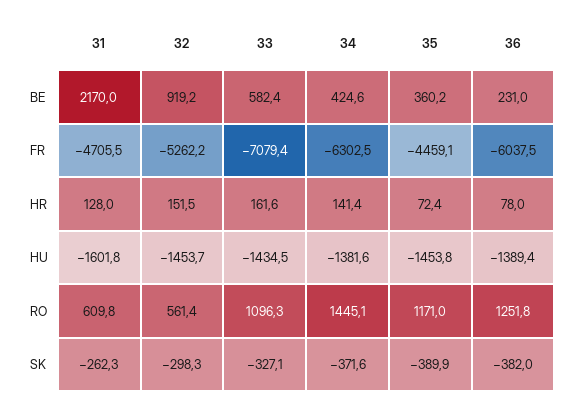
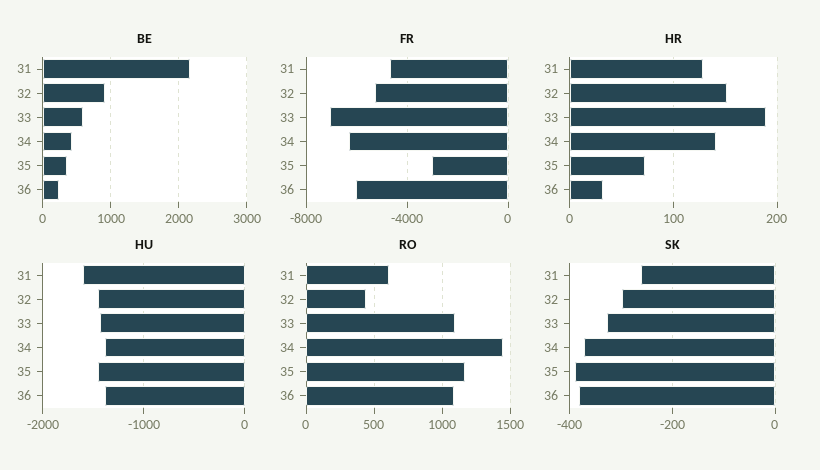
FR, 35: -4459.1 -> -3000
HR, 33: 161.6 -> 190
HR, 36: 78 -> 30
RO, 32: 561.4 -> 450
RO, 36: 1251.8 -> 1100

